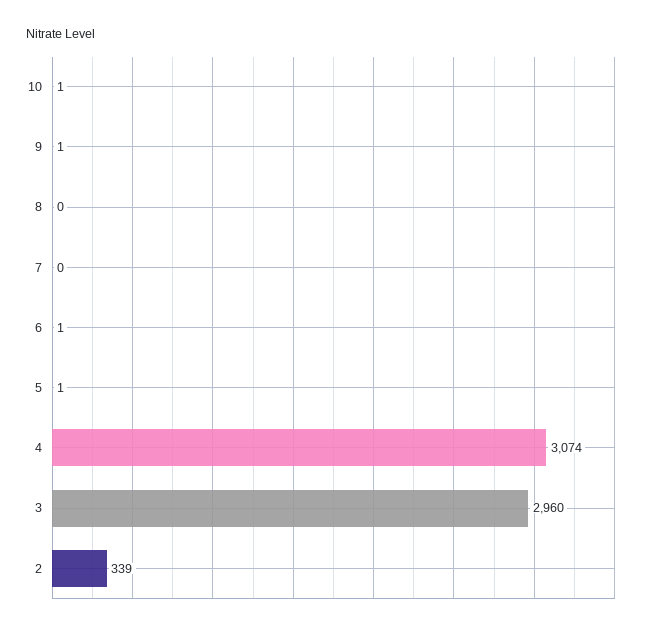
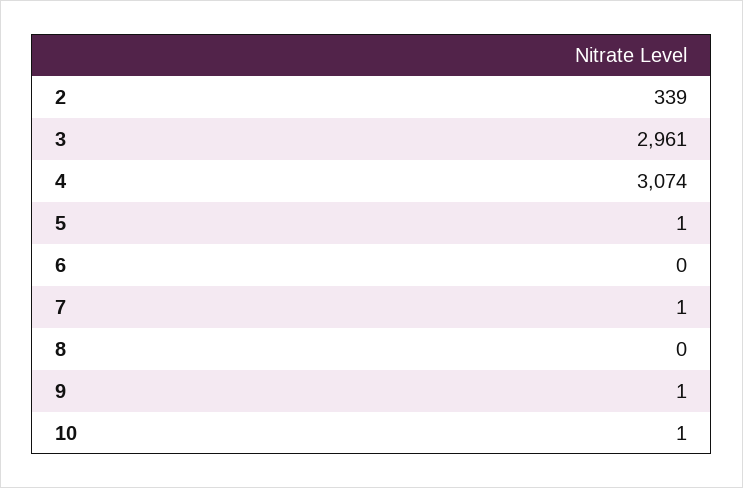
7: 0 -> 1
6: 1 -> 0
3: 2960 -> 2961

